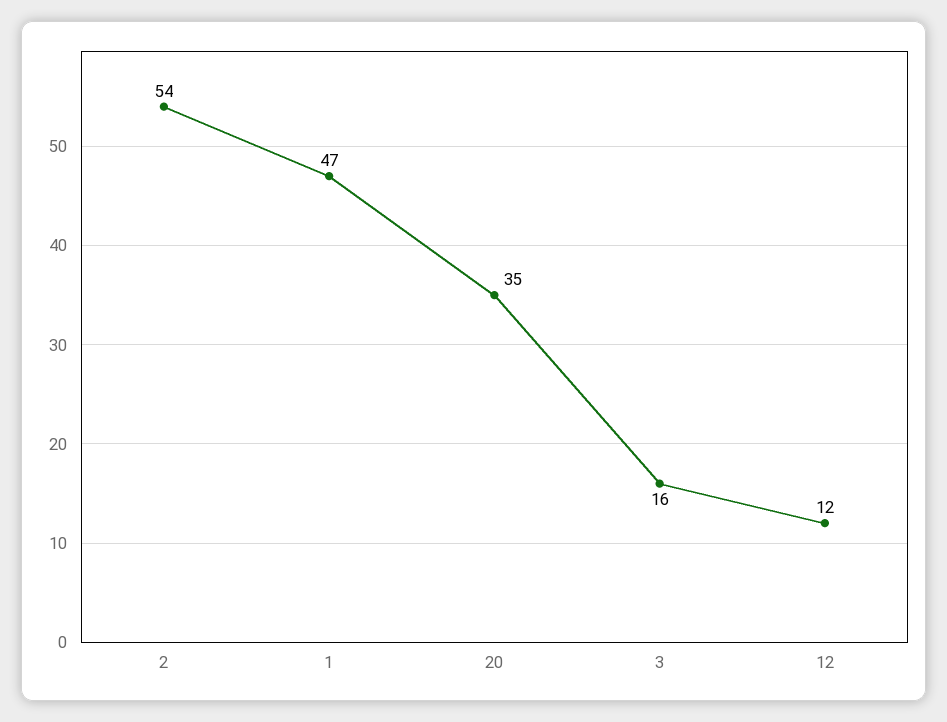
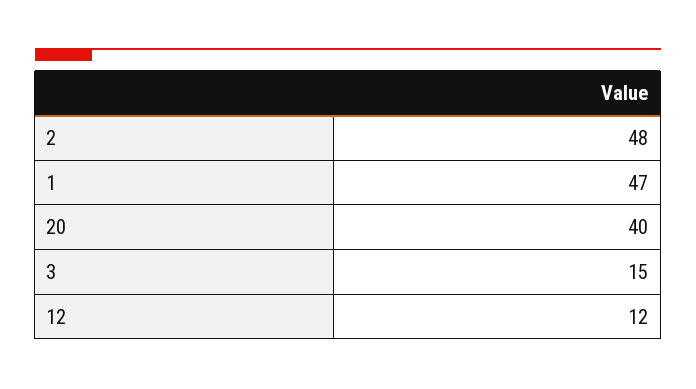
2: 54 -> 48
20: 35 -> 40
3: 16 -> 15

